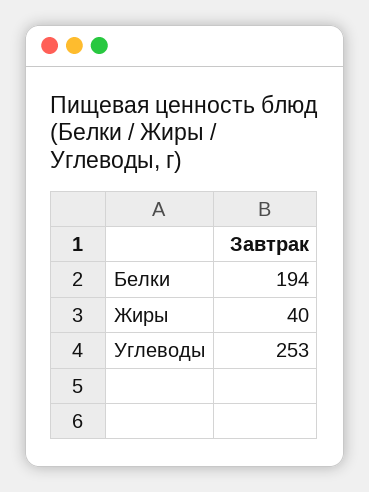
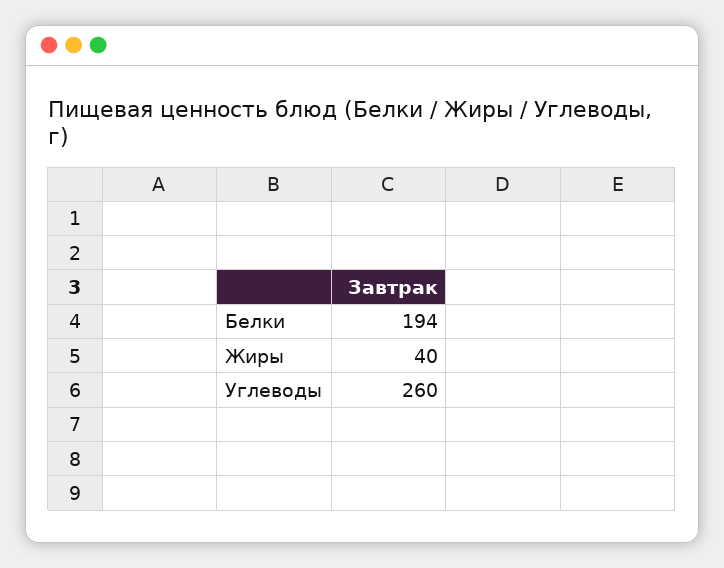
Углеводы: 253 -> 260

